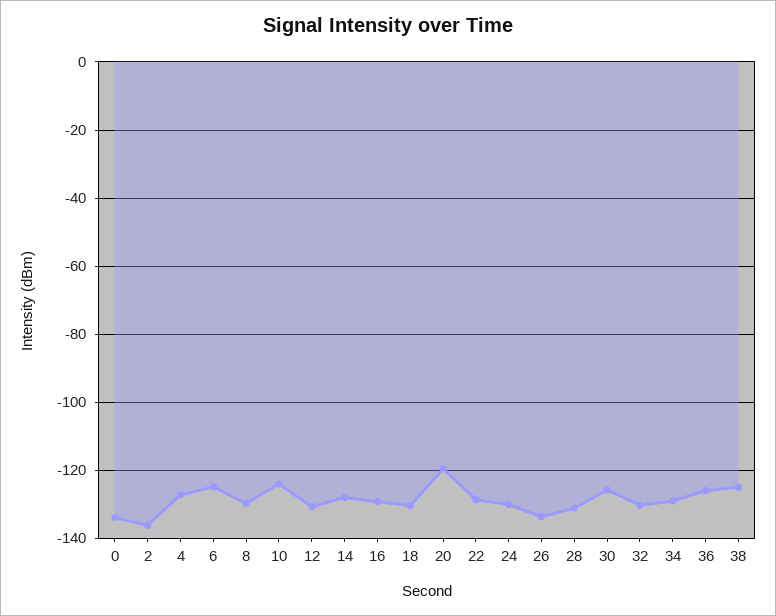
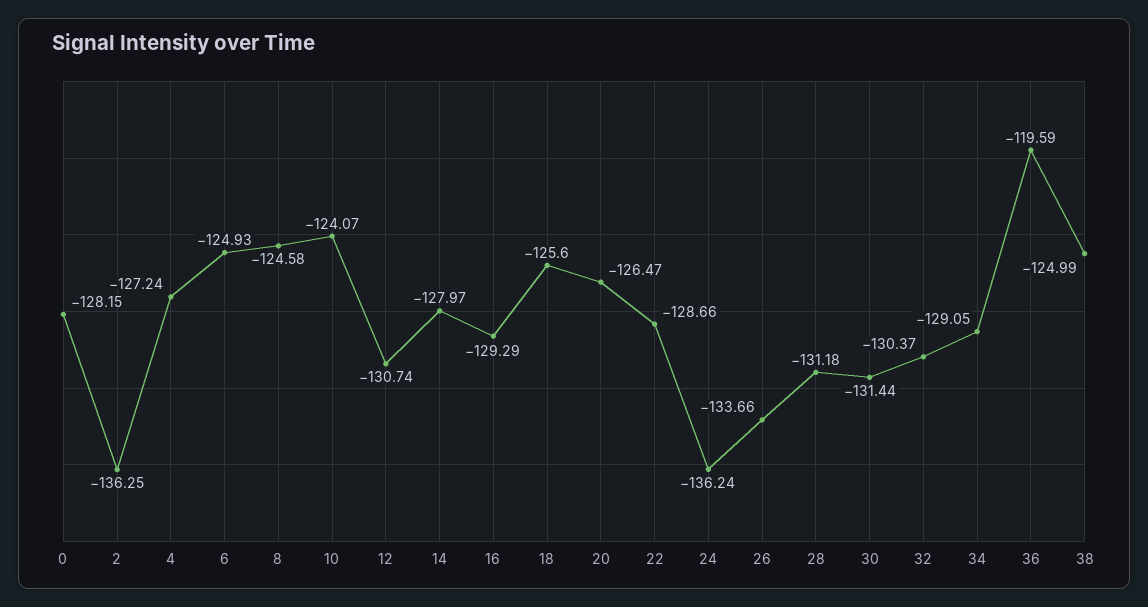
0: -134 -> -128.15
8: -130 -> -124.58
18: -130 -> -125.6
20: -120 -> -126.47
24: -130 -> -136.24
30: -126 -> -131.44
36: -126 -> -119.59

